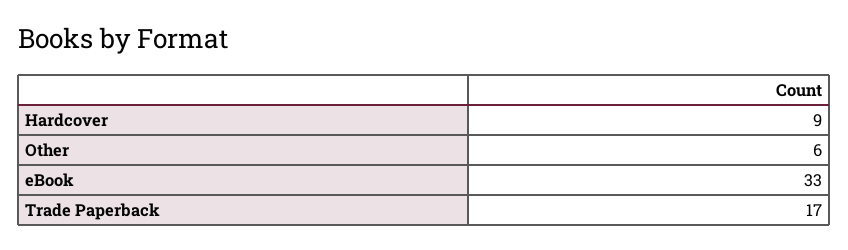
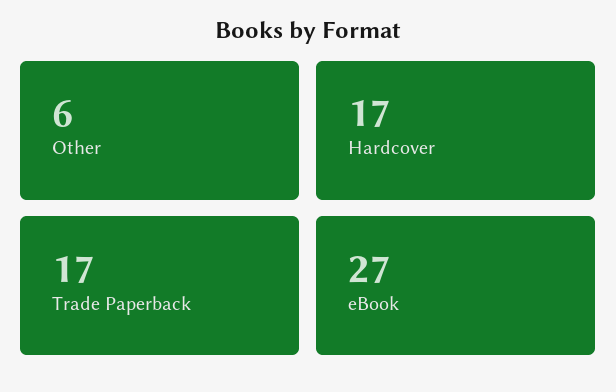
Hardcover: 9 -> 17
eBook: 33 -> 27

